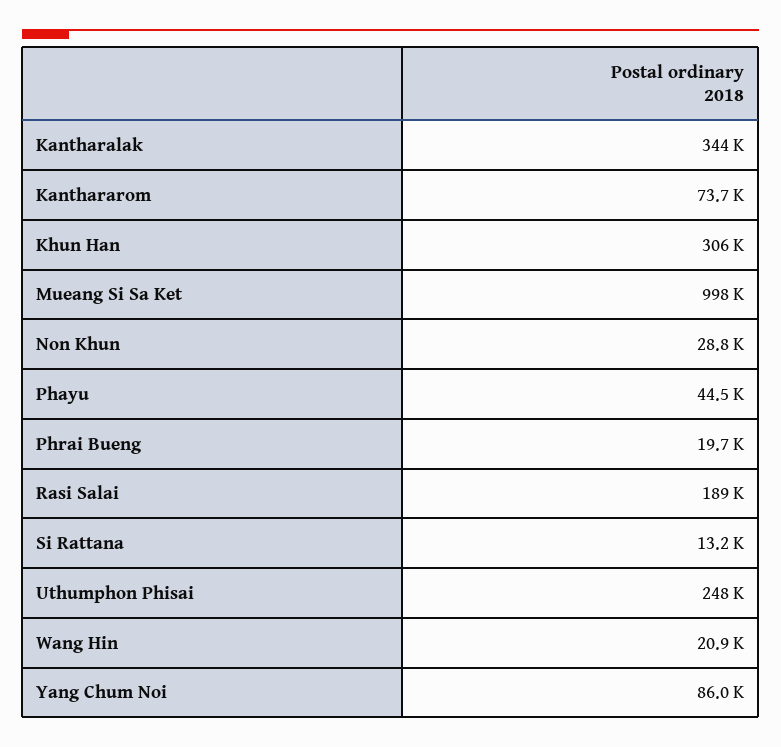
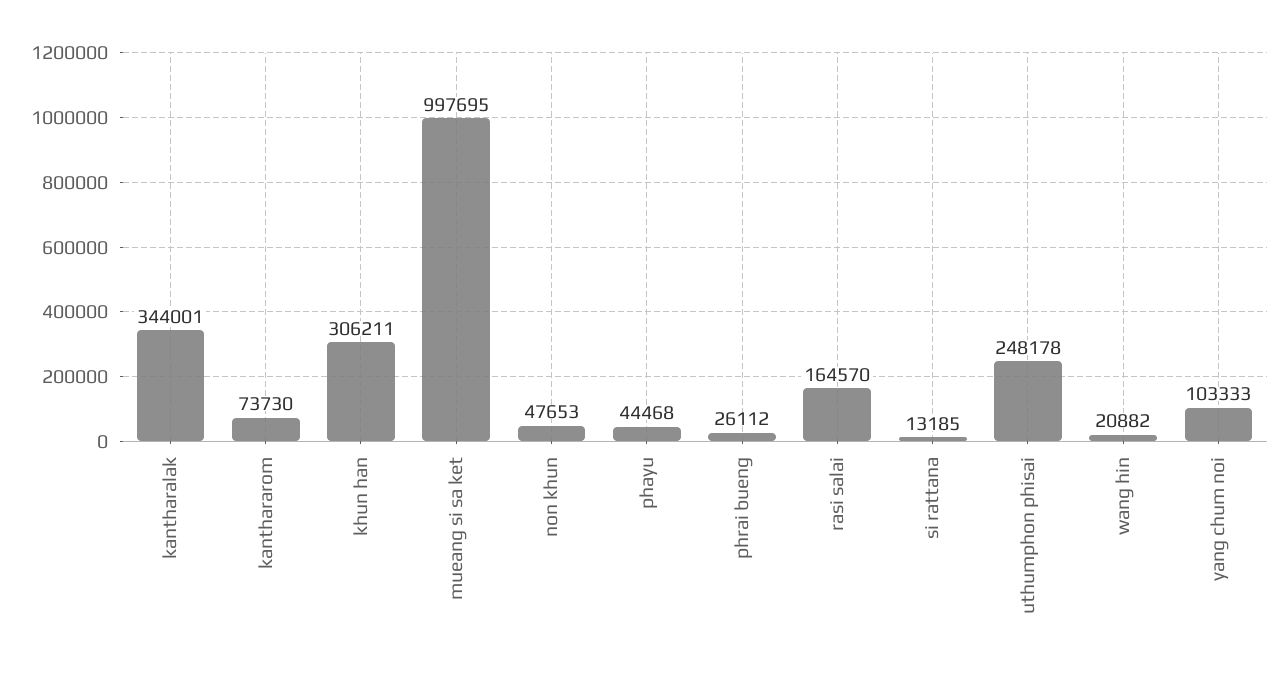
Non Khun: 28800 -> 47653
Phrai Bueng: 19700 -> 26112
Rasi Salai: 189000 -> 164570
Yang Chum Noi: 86000 -> 103333

